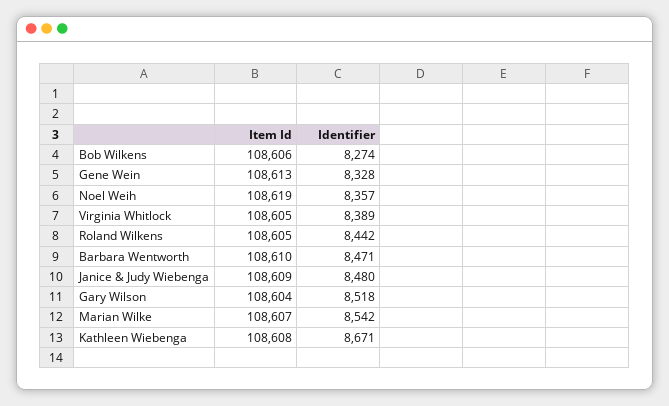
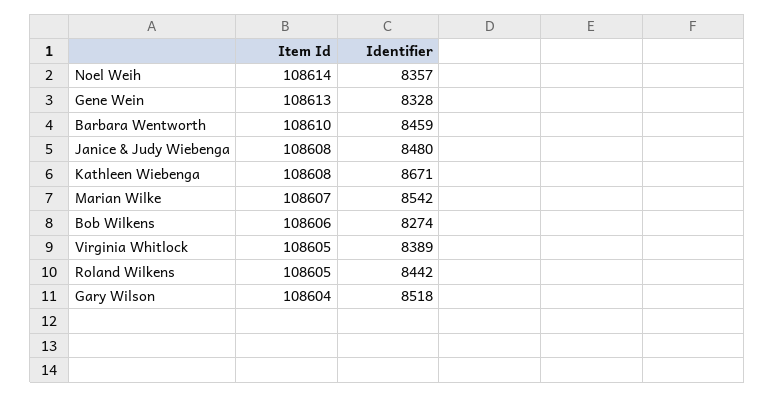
Item Id, Noel Weih: 108619 -> 108614
Identifier, Barbara Wentworth: 8471 -> 8459
Item Id, Janice & Judy Wiebenga: 108609 -> 108608

